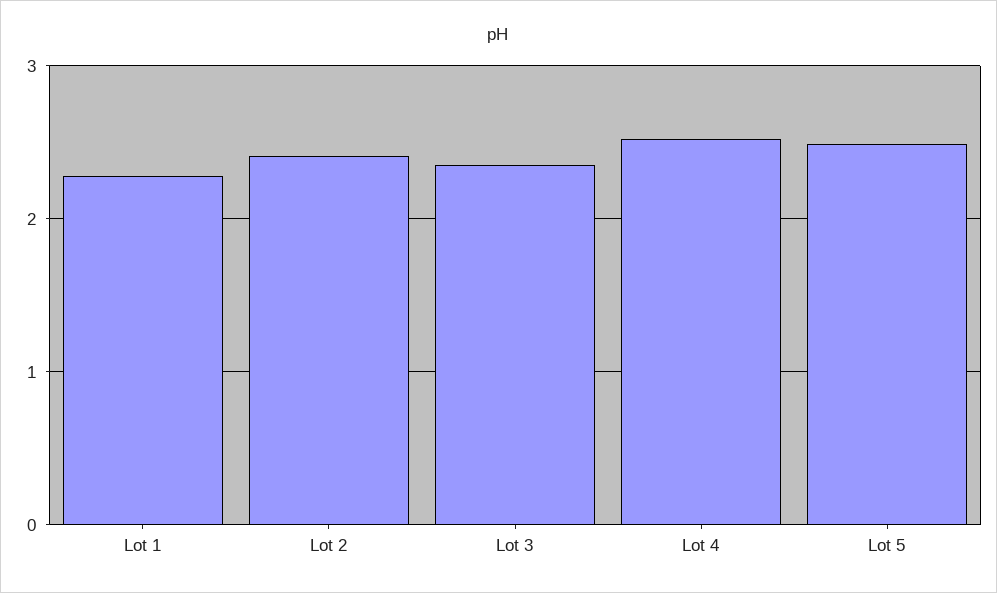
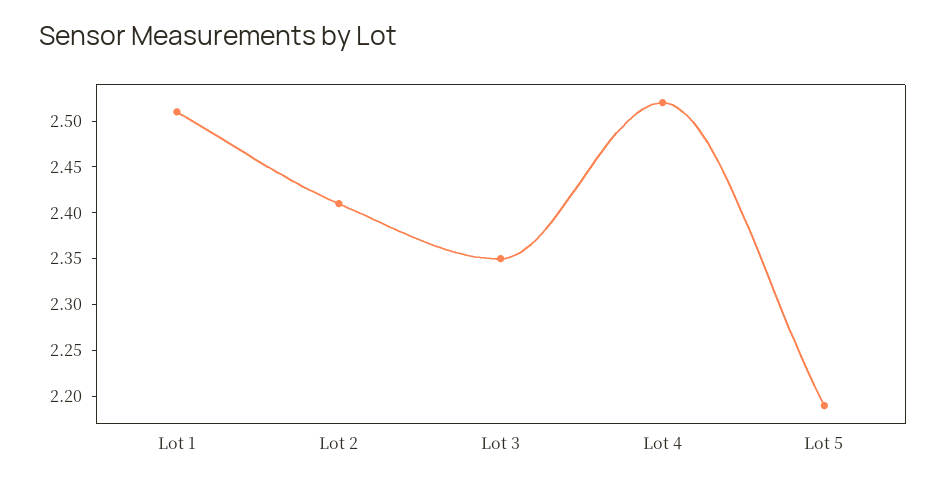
Lot 1: 2.3 -> 2.51
Lot 5: 2.5 -> 2.19

